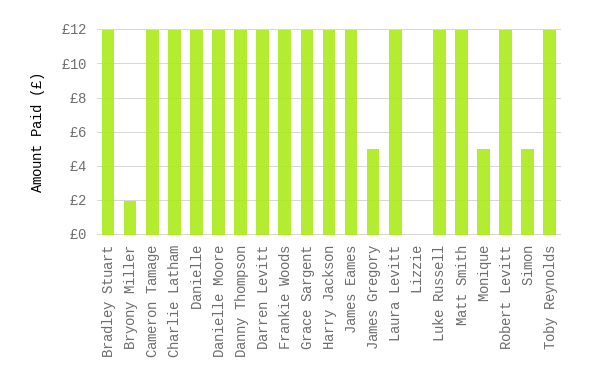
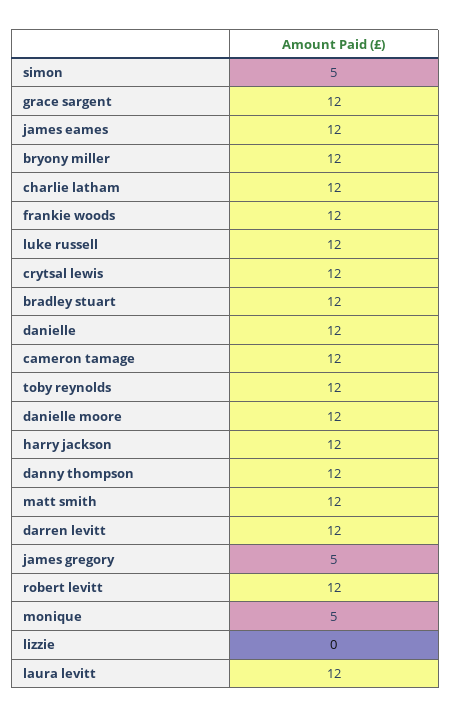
Bryony Miller: 2 -> 12
crytsal lewis: none -> 12

